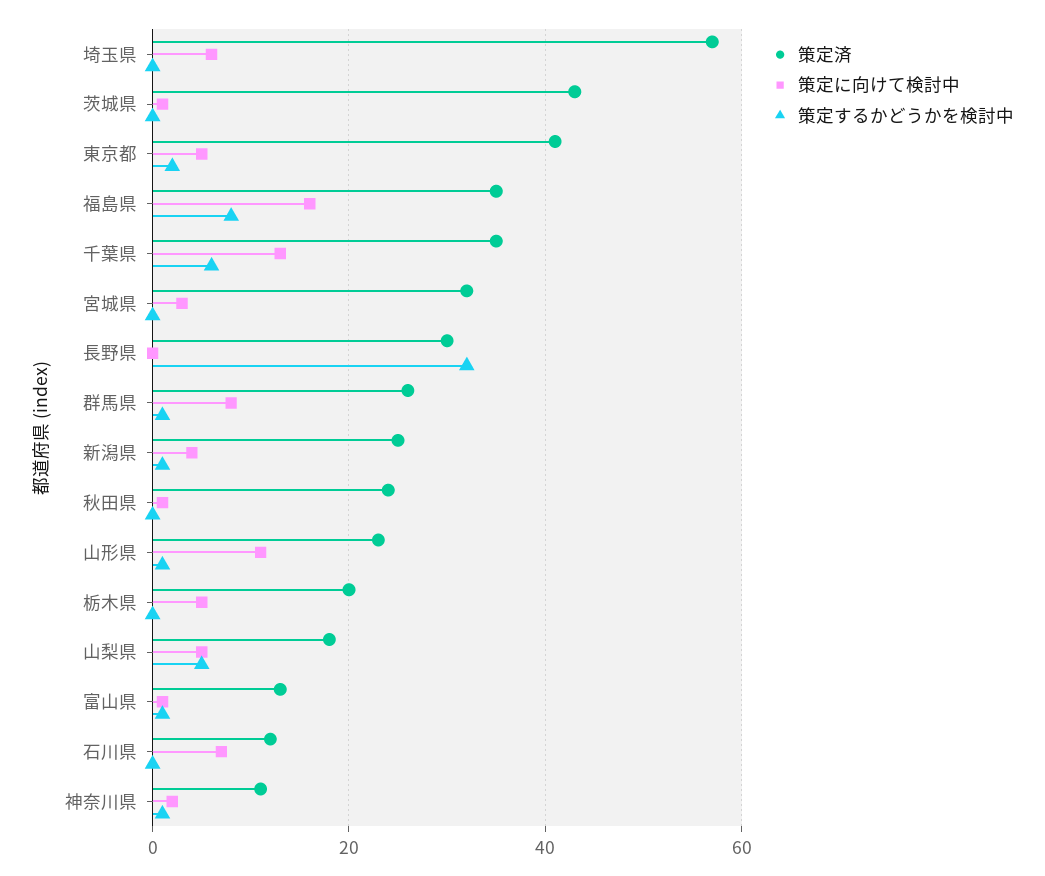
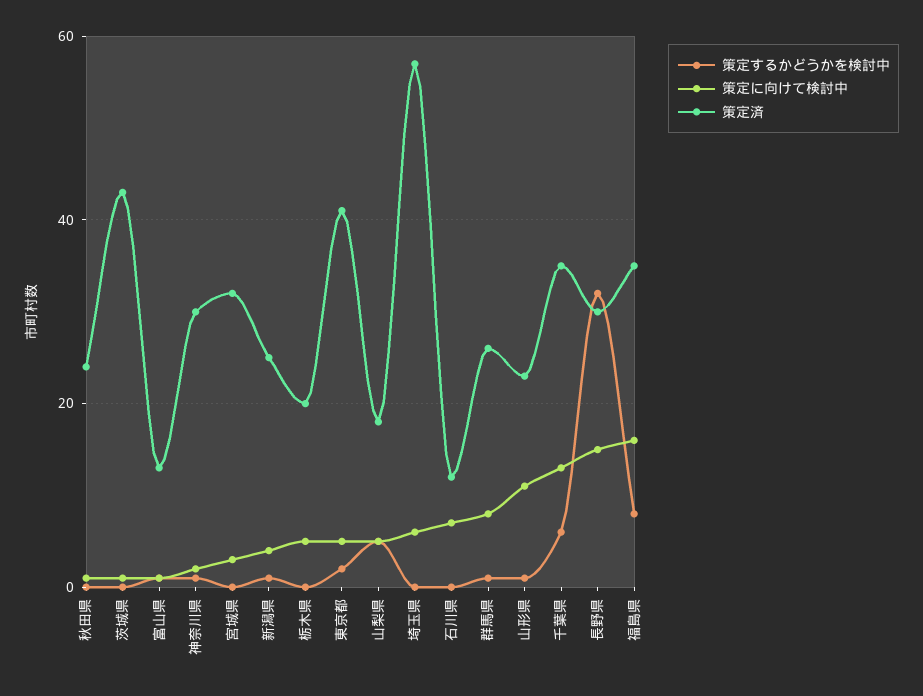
策定に向けて検討中, 長野県: 0 -> 15
策定済, 神奈川県: 10 -> 30

